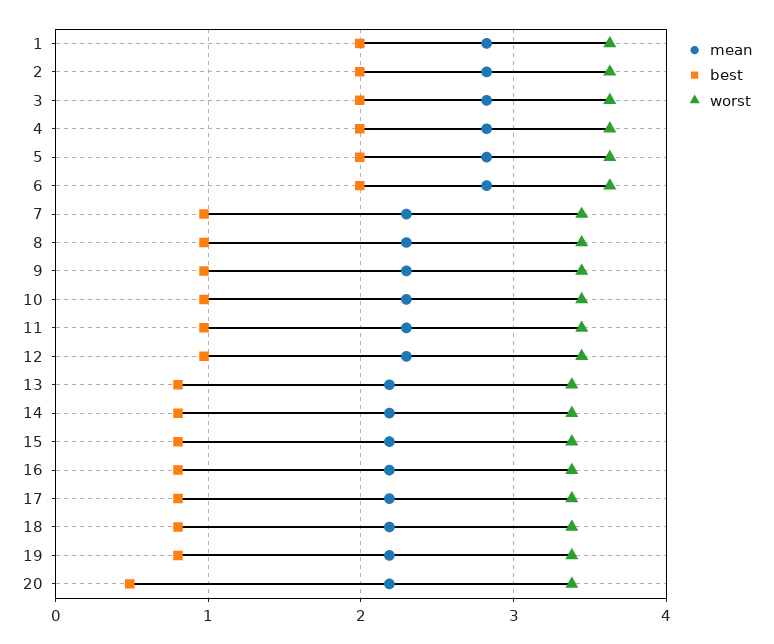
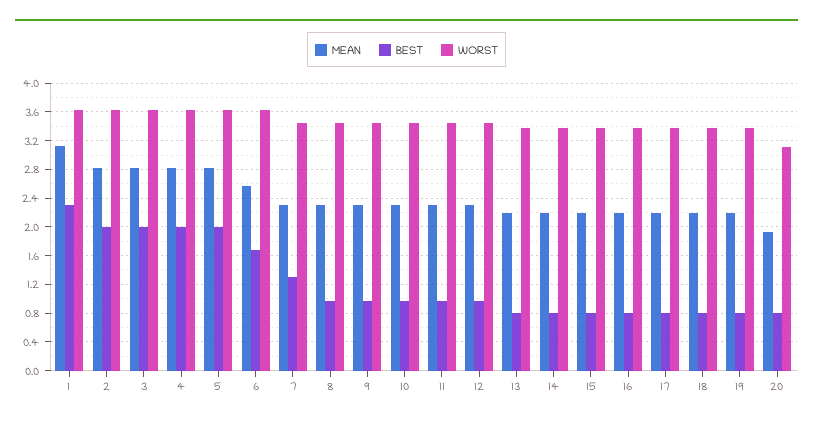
mean, 1: 2.8 -> 3.1
best, 1: 2 -> 2.3
mean, 6: 2.8 -> 2.6
best, 6: 2 -> 1.7
best, 7: 1 -> 1.3
mean, 20: 2.2 -> 1.9
best, 20: 0.5 -> 0.8
worst, 20: 3.4 -> 3.1

